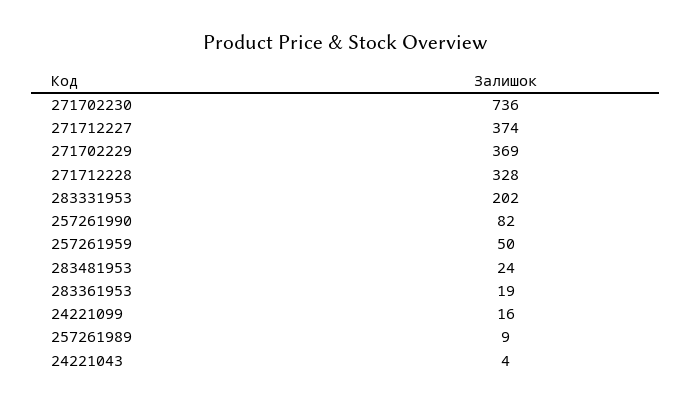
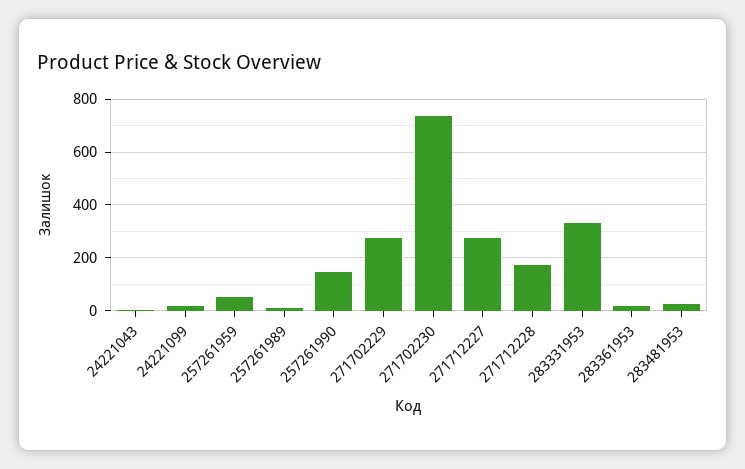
271712227: 374 -> 275
271702229: 369 -> 275
271712228: 328 -> 175
283331953: 202 -> 325
257261990: 82 -> 150

